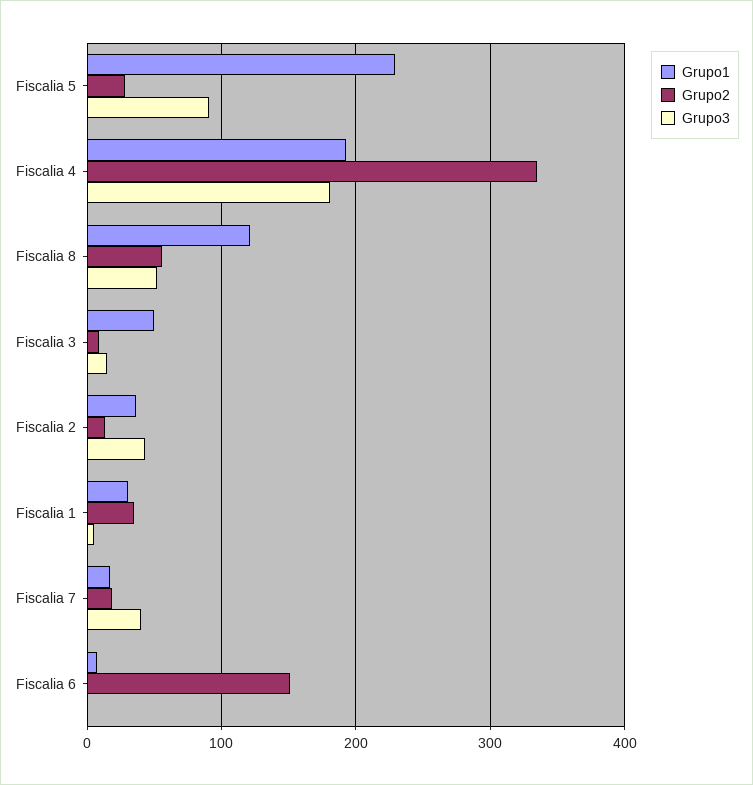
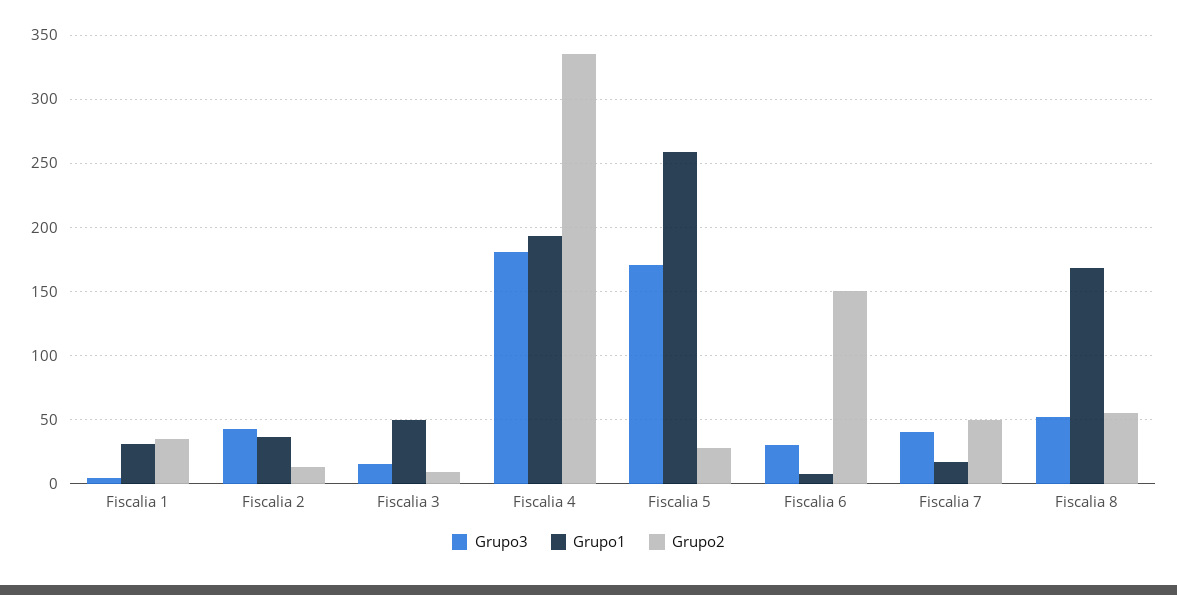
Grupo1, Fiscalia 5: 230 -> 260
Grupo3, Fiscalia 5: 90 -> 170
Grupo1, Fiscalia 8: 120 -> 170
Grupo2, Fiscalia 7: 20 -> 50
Grupo3, Fiscalia 6: 0 -> 30

